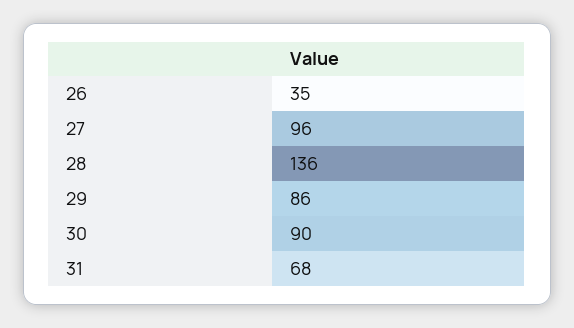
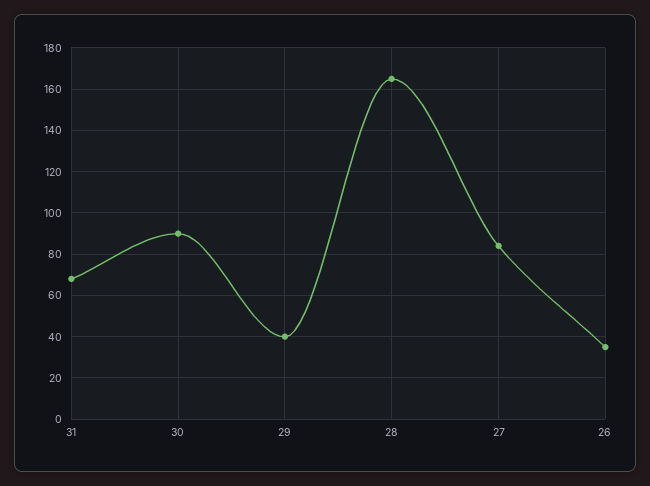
27: 96 -> 85
28: 136 -> 165
29: 86 -> 40

